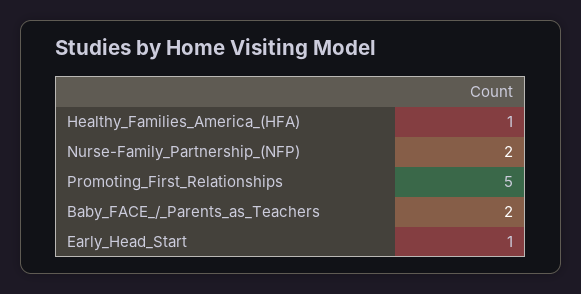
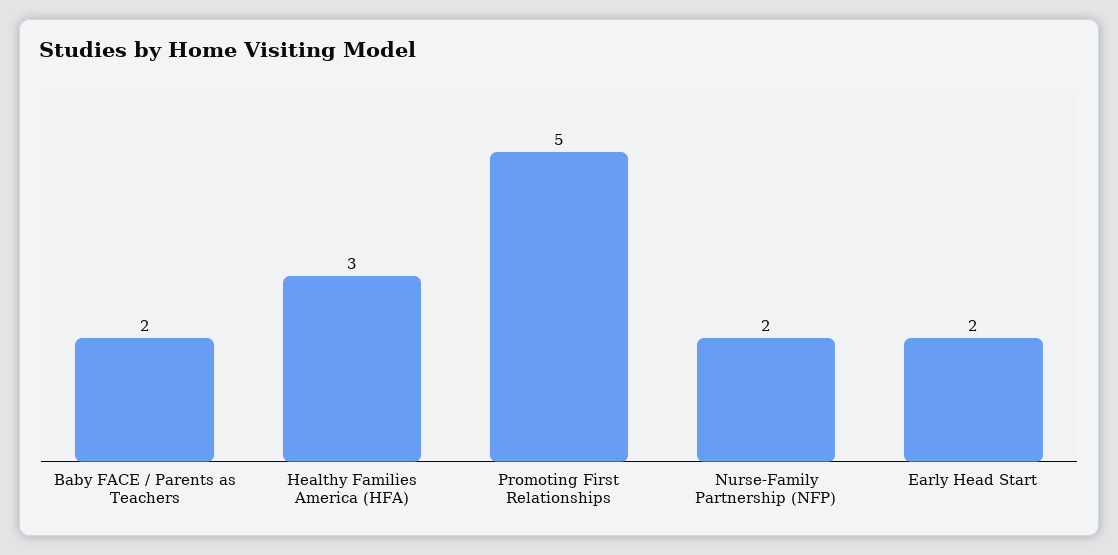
Healthy_Families_America_(HFA): 1 -> 3
Early_Head_Start: 1 -> 2

